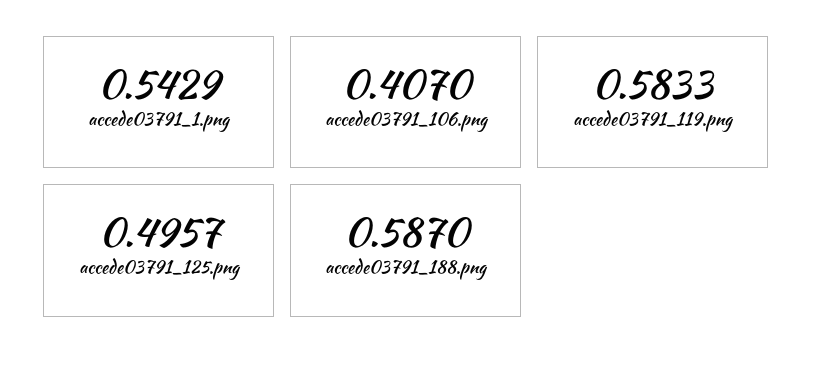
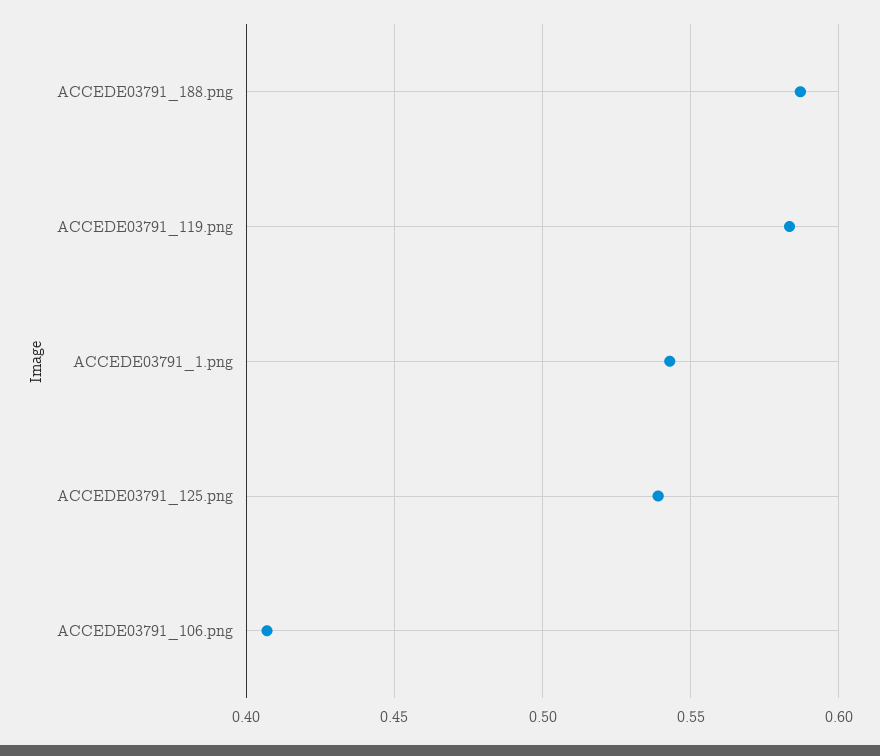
accede03791_125.png: 0.4957 -> 0.54

